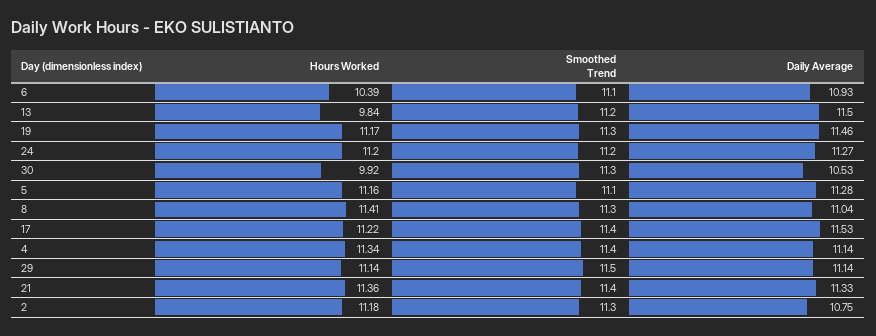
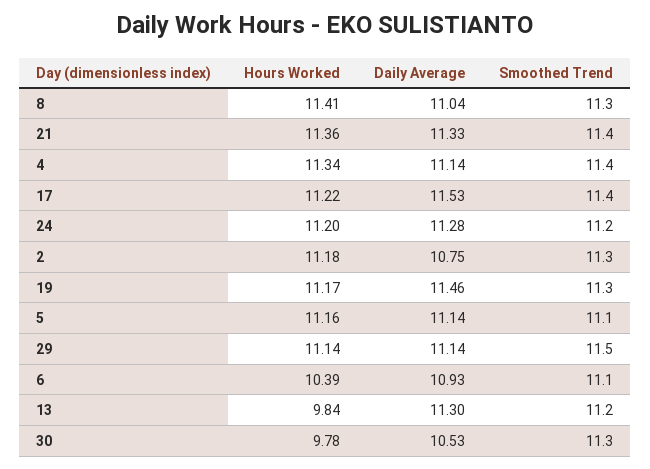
Daily Average, 13: 11.5 -> 11.3
Daily Average, 24: 11.27 -> 11.28
Hours Worked, 30: 9.92 -> 9.78
Daily Average, 5: 11.28 -> 11.14

